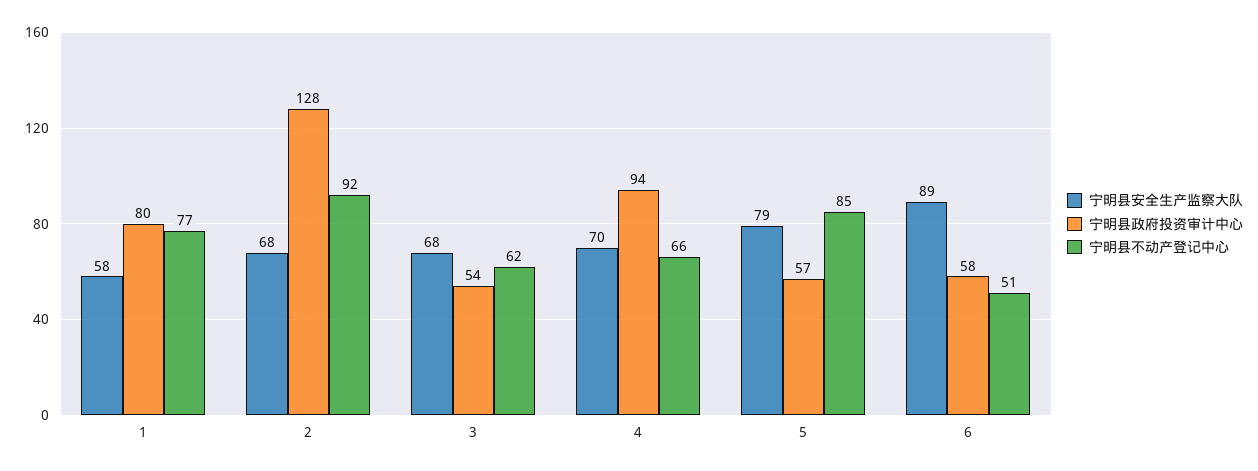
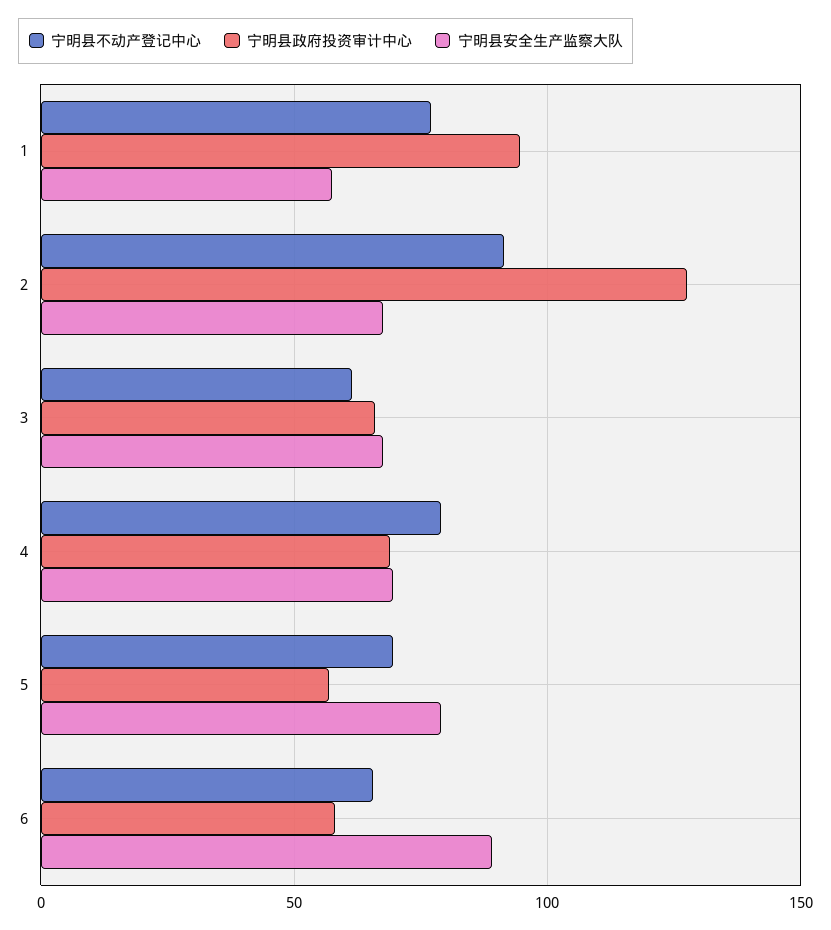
宁明县政府投资审计中心, 1: 80 -> 95
宁明县政府投资审计中心, 3: 54 -> 65
宁明县政府投资审计中心, 4: 94 -> 70
宁明县不动产登记中心, 4: 66 -> 80
宁明县不动产登记中心, 5: 85 -> 70
宁明县不动产登记中心, 6: 51 -> 65

